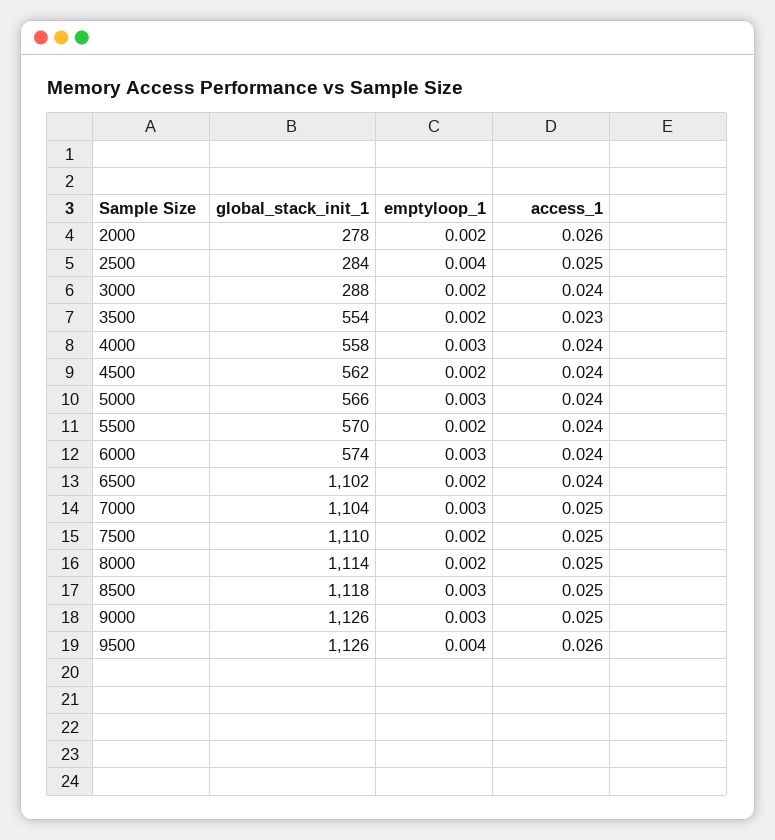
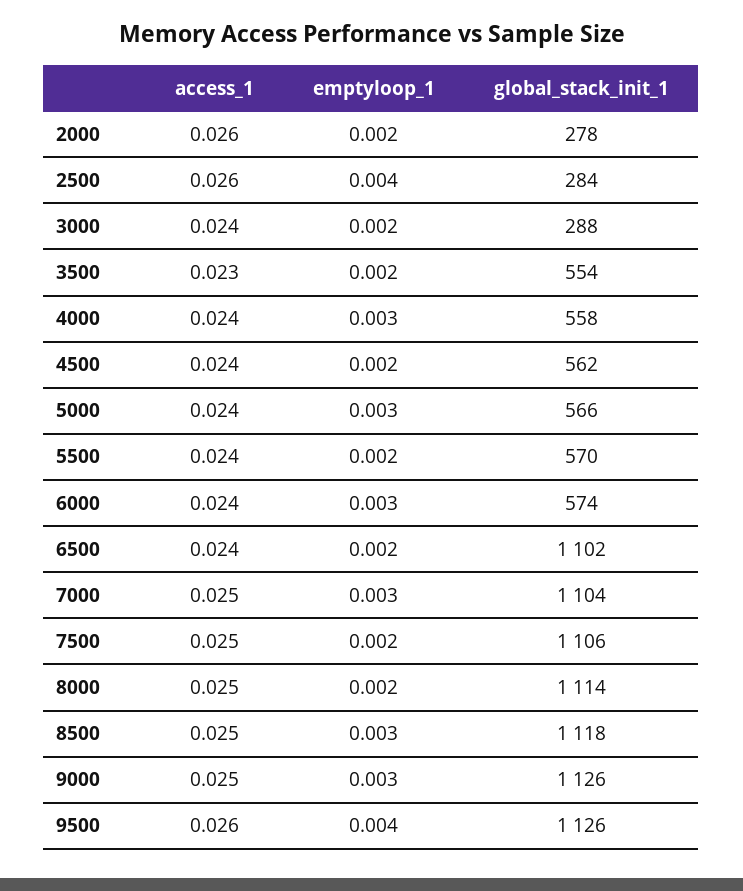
access_1, 2500: 0.025 -> 0.026
global_stack_init_1, 7500: 1110 -> 1106

